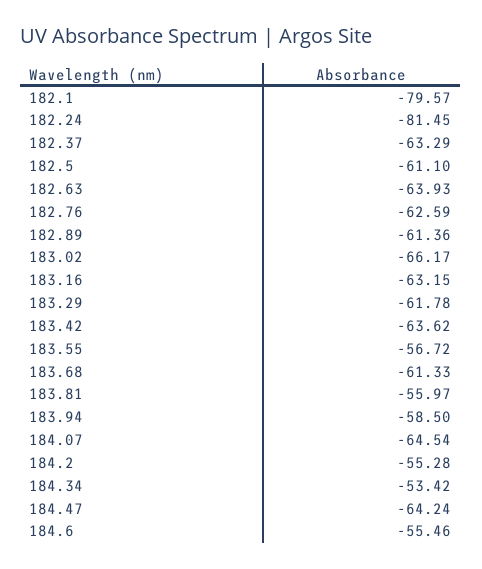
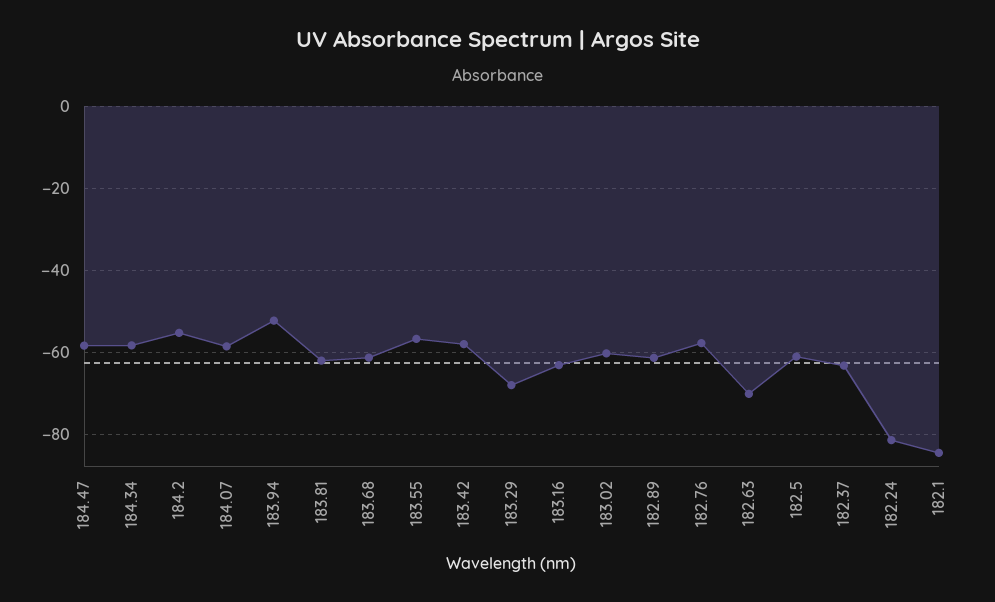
182.1: -79.57 -> -84
182.63: -63.93 -> -70
182.76: -62.59 -> -58
183.02: -66.17 -> -60
183.29: -61.78 -> -68
183.42: -63.62 -> -58
183.81: -55.97 -> -62
183.94: -58.5 -> -52
184.07: -64.54 -> -58
184.34: -53.42 -> -58
184.47: -64.24 -> -58
184.6: -55.46 -> none

